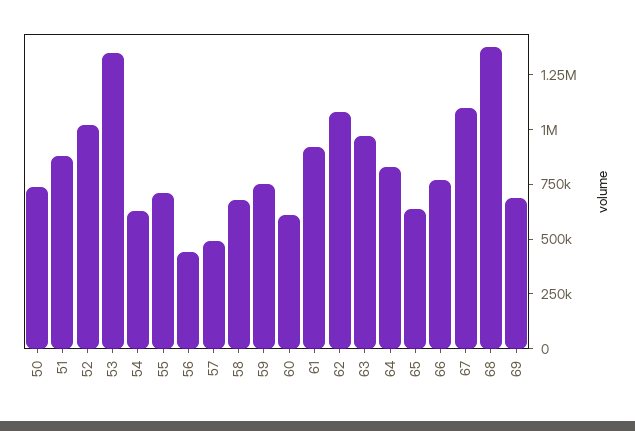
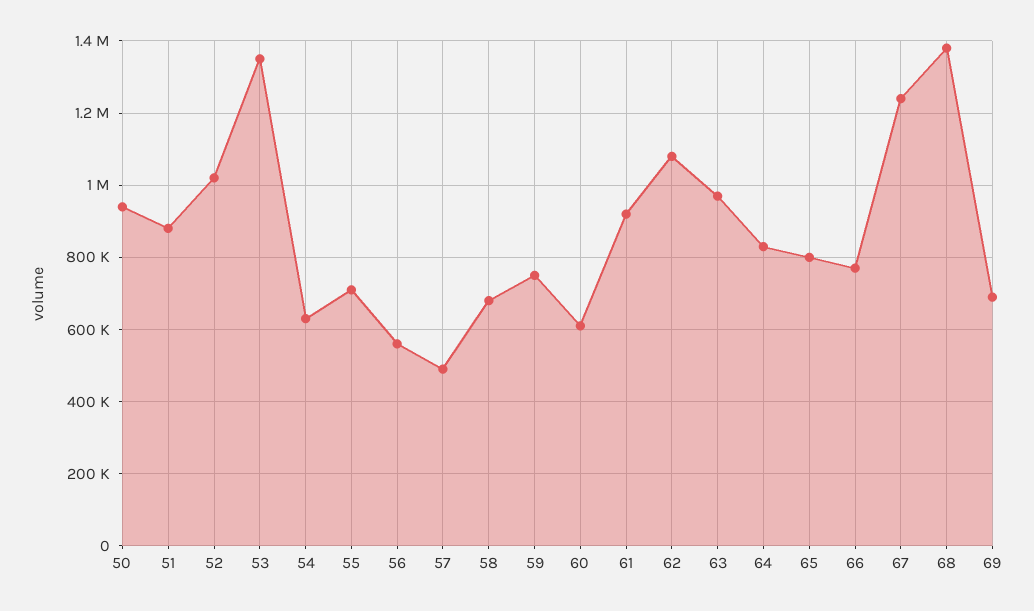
50: 750000 -> 940000
56: 450000 -> 560000
65: 650000 -> 800000
67: 1100000 -> 1240000

